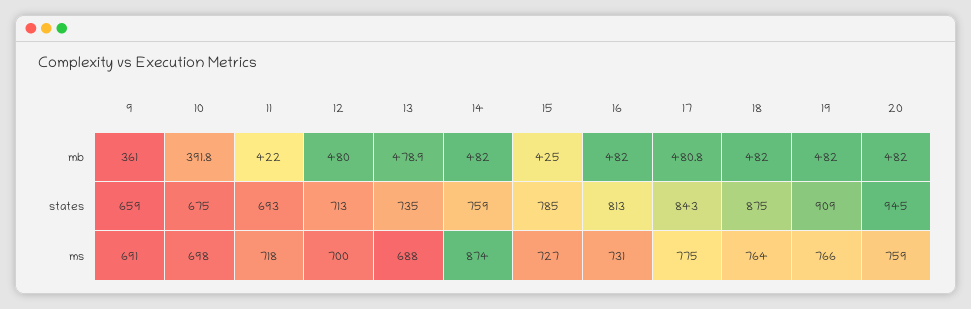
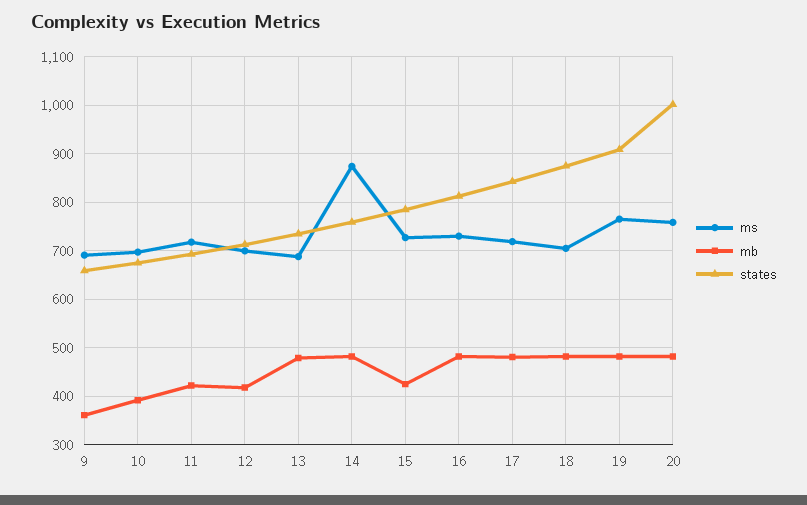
mb, 12: 480 -> 420
states, 20: 945 -> 1000
ms, 17: 775 -> 720
ms, 18: 764 -> 700

